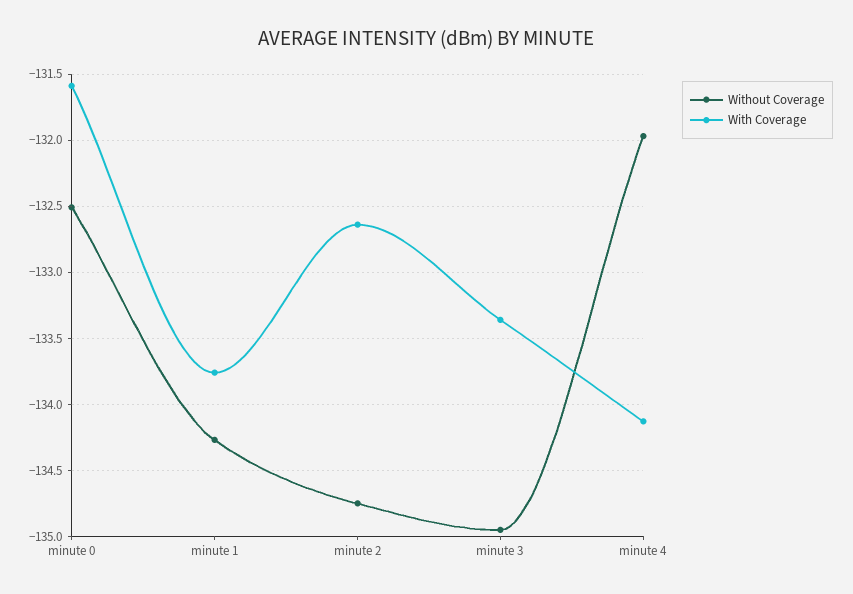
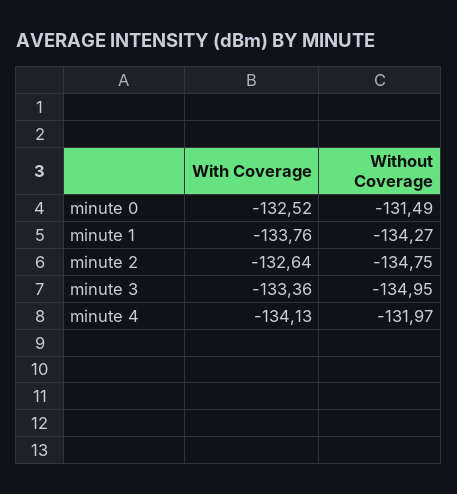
Without Coverage, minute 0: -132.5 -> -131.49
With Coverage, minute 0: -131.6 -> -132.52

